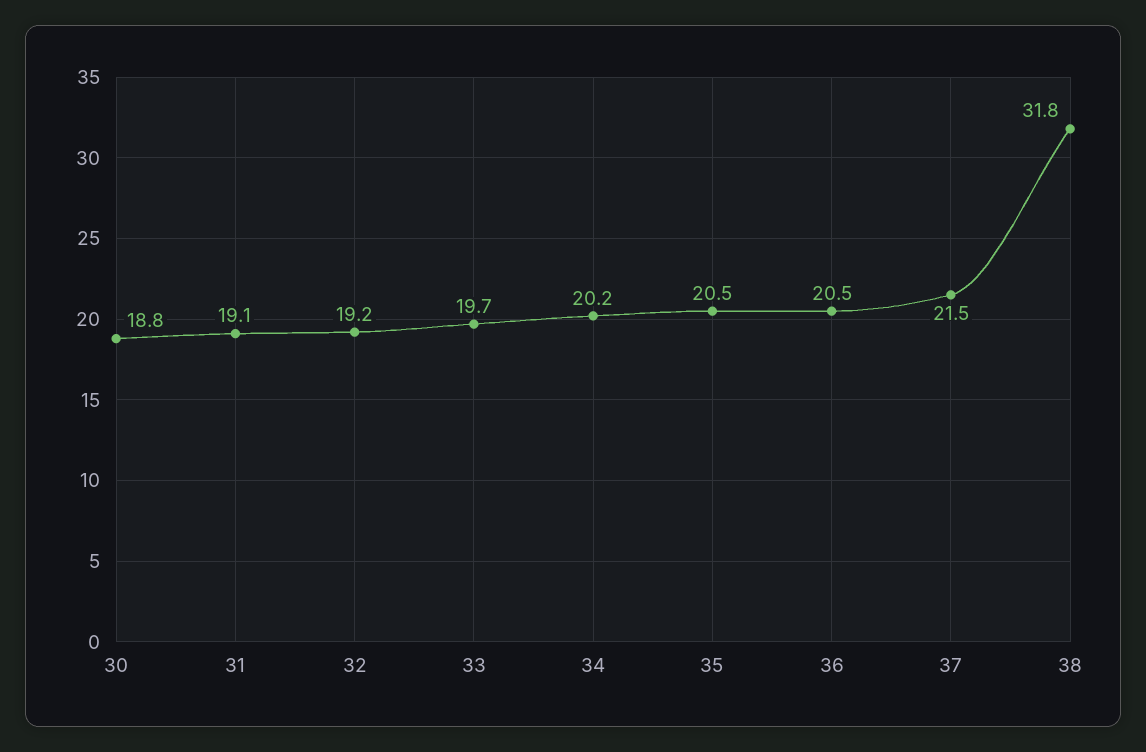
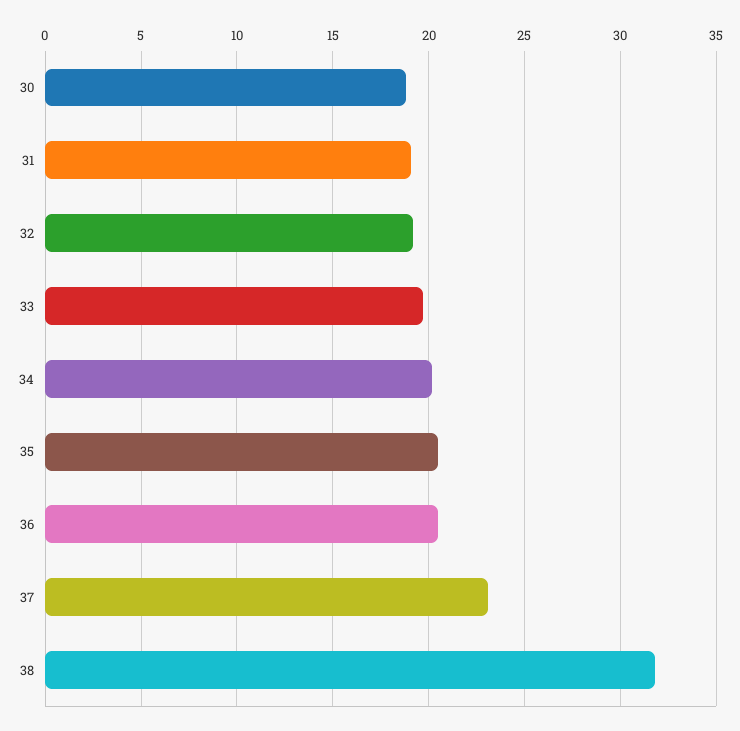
37: 21.5 -> 23

